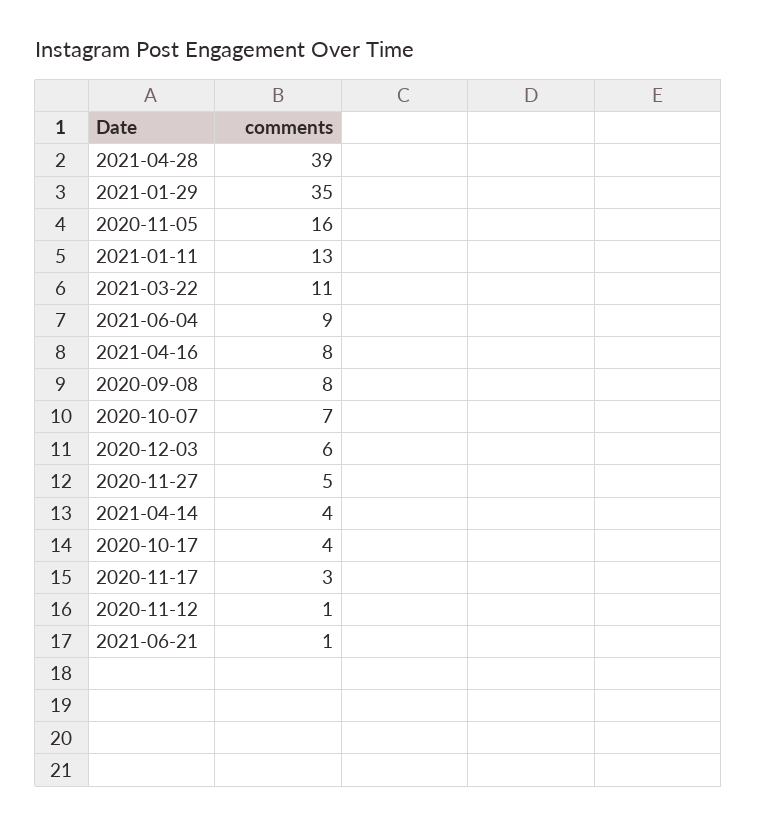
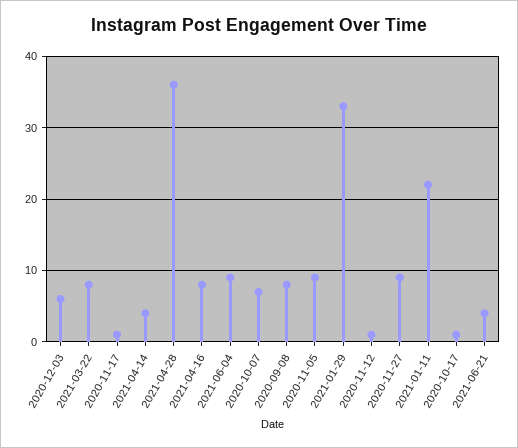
2021-04-28: 39 -> 36
2021-01-29: 35 -> 33
2020-11-05: 16 -> 9
2021-01-11: 13 -> 22
2021-03-22: 11 -> 8
2020-11-27: 5 -> 9
2020-10-17: 4 -> 1
2020-11-17: 3 -> 1
2021-06-21: 1 -> 4

